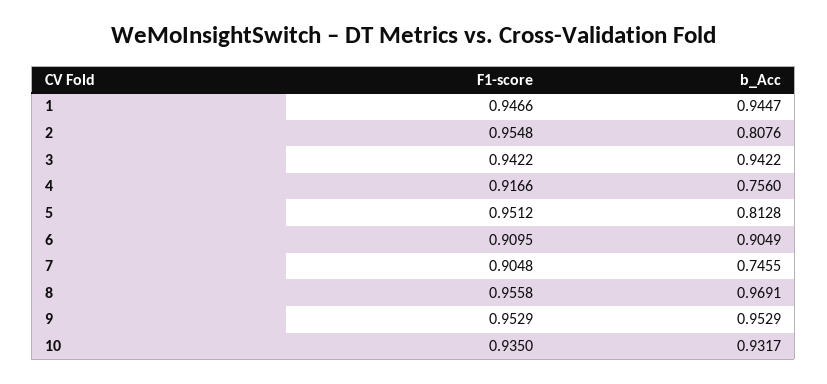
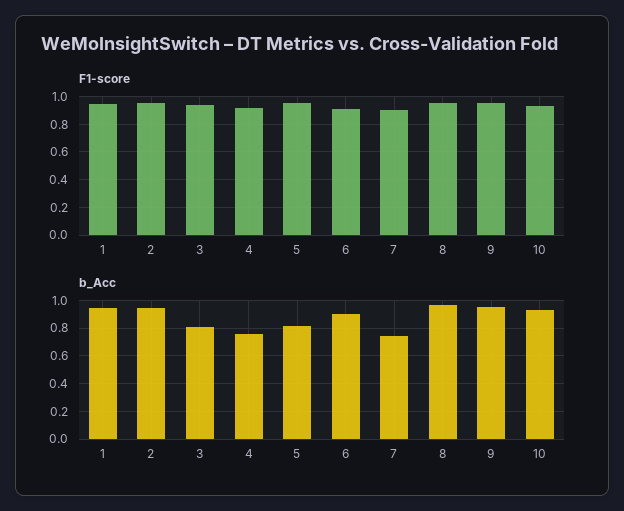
b_Acc, 2: 0.8076 -> 0.95
b_Acc, 3: 0.9422 -> 0.8

